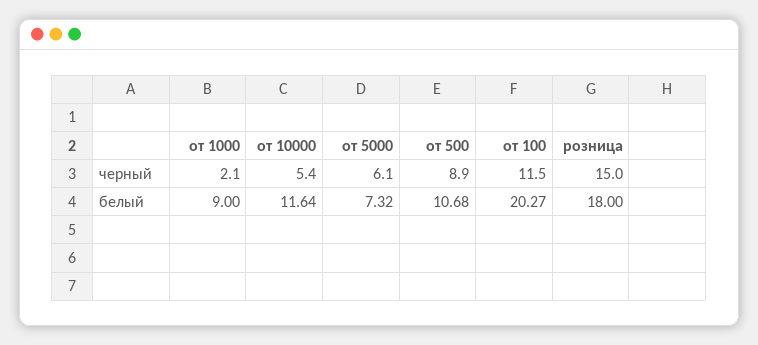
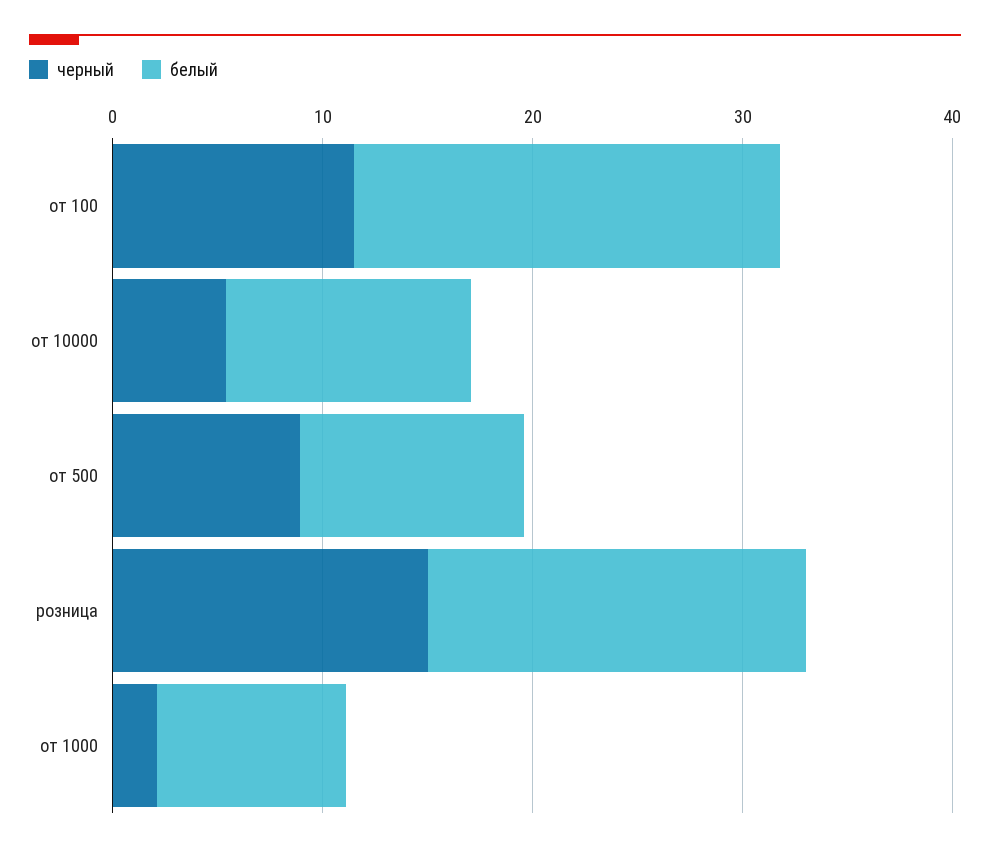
черный, от 5000: 6.1 -> none
белый, от 5000: 7.32 -> none

